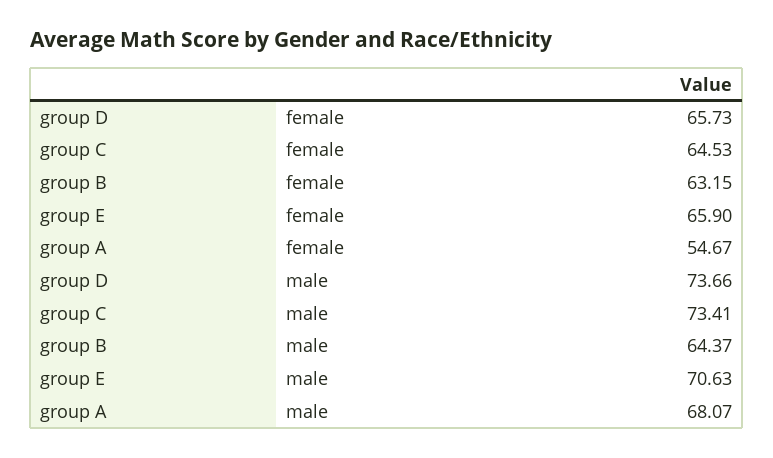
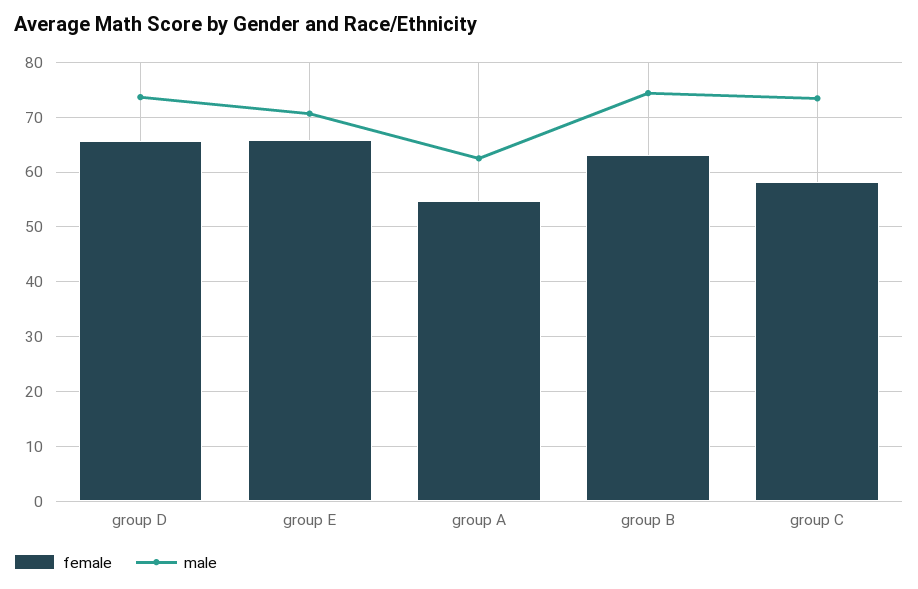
female, group C: 64.53 -> 58
male, group B: 64.37 -> 74
male, group A: 68.07 -> 62

